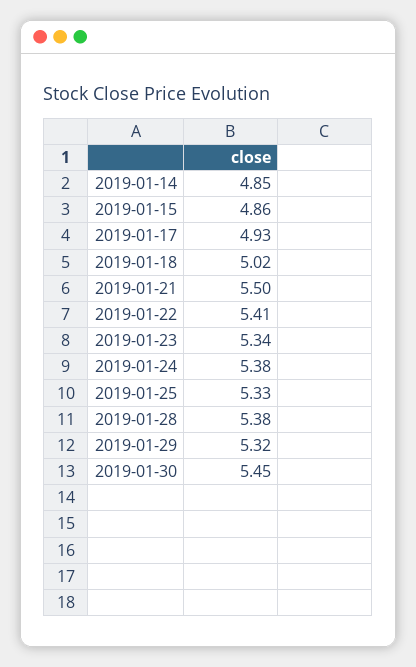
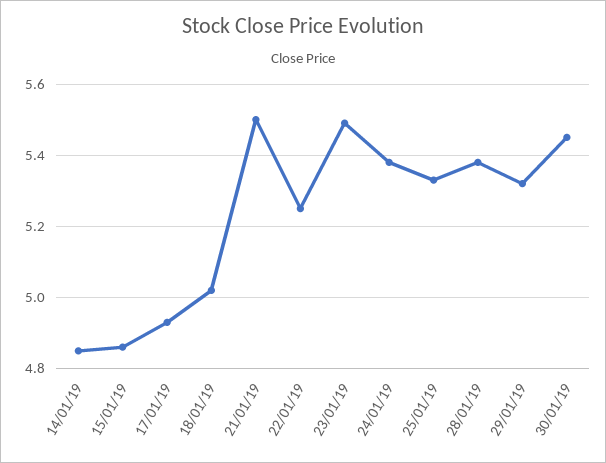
2019-01-22: 5.41 -> 5.25
2019-01-23: 5.34 -> 5.5

